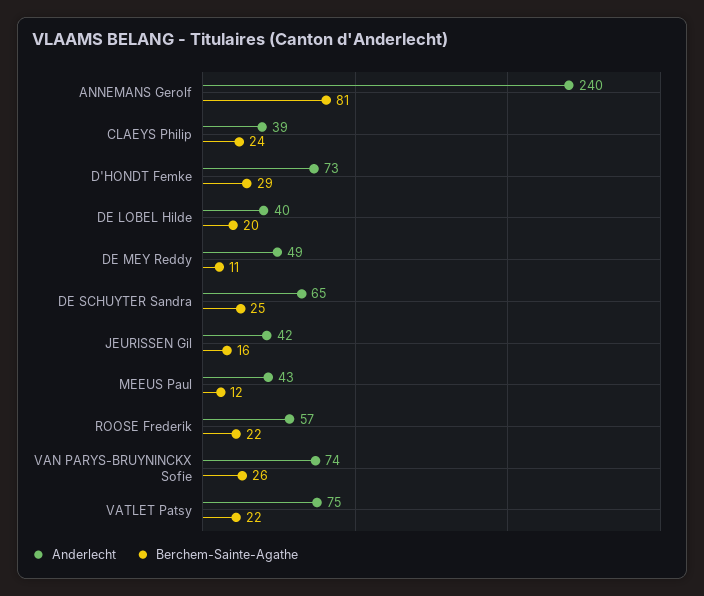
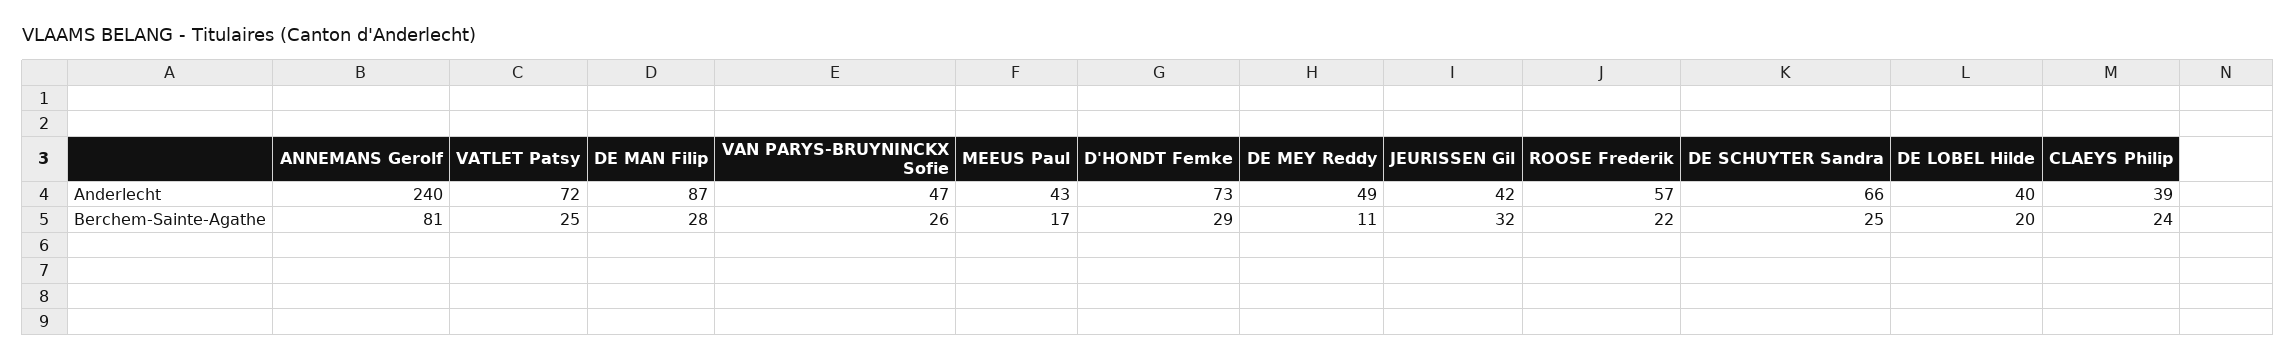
Anderlecht, DE SCHUYTER Sandra: 65 -> 66
Berchem-Sainte-Agathe, JEURISSEN Gil: 16 -> 32
Berchem-Sainte-Agathe, MEEUS Paul: 12 -> 17
Anderlecht, VAN PARYS-BRUYNINCKX Sofie: 74 -> 47
Anderlecht, VATLET Patsy: 75 -> 72
Berchem-Sainte-Agathe, VATLET Patsy: 22 -> 25
Anderlecht, DE MAN Filip: none -> 87
Berchem-Sainte-Agathe, DE MAN Filip: none -> 28

